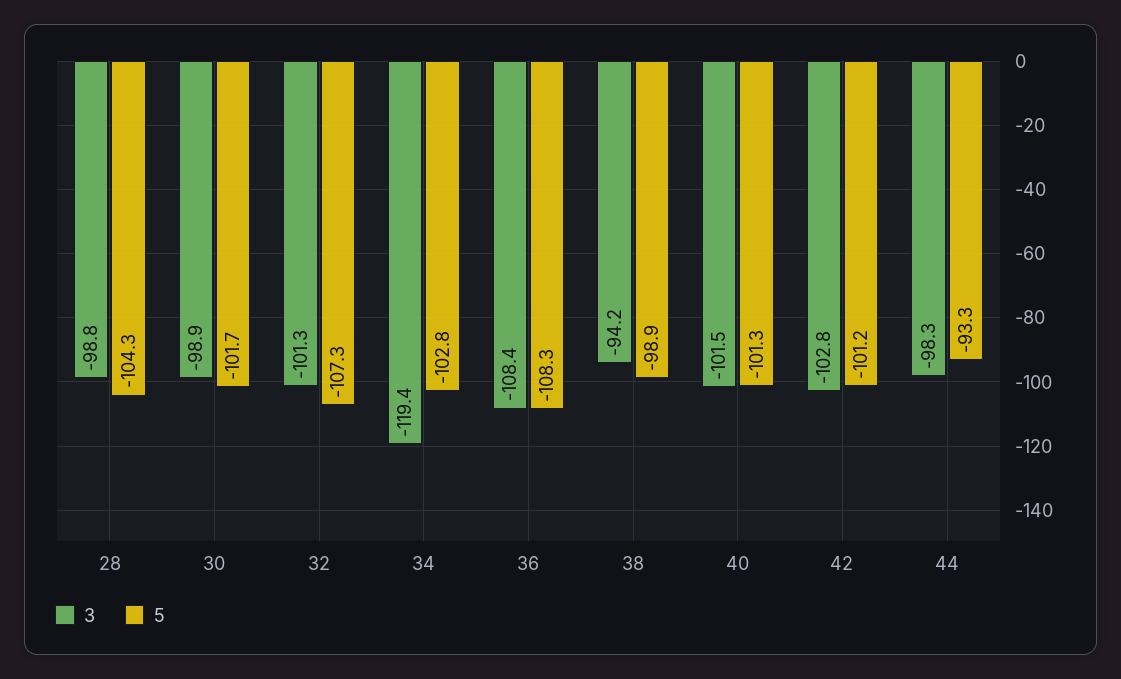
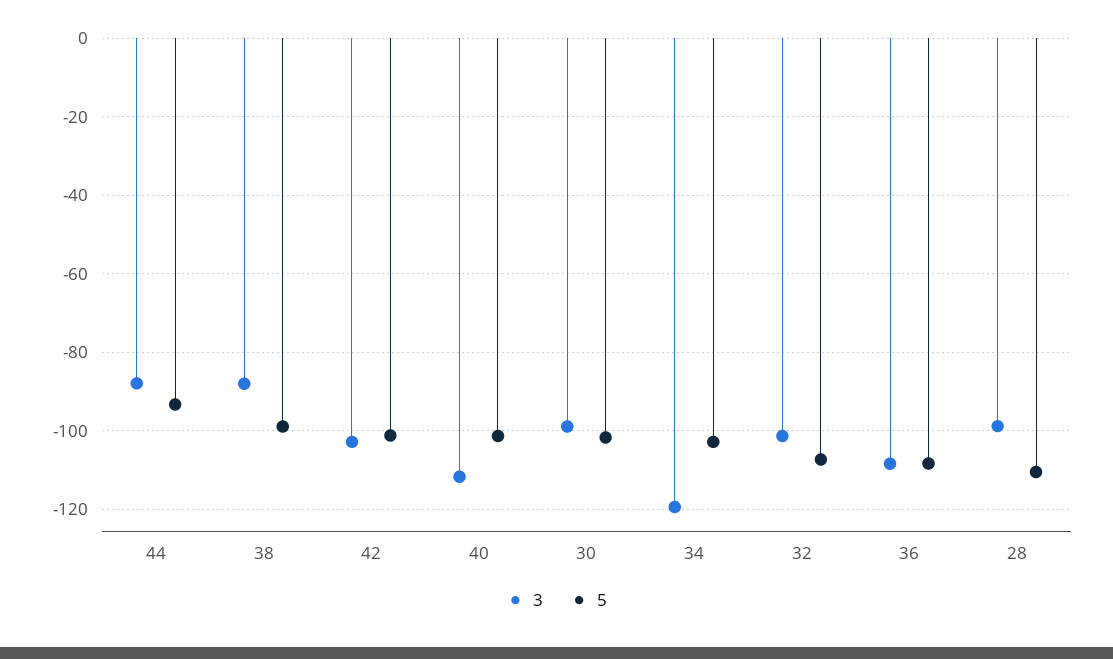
5, 28: -104.3 -> -110
3, 38: -94.2 -> -88
3, 40: -101.5 -> -112
3, 44: -98.3 -> -88

